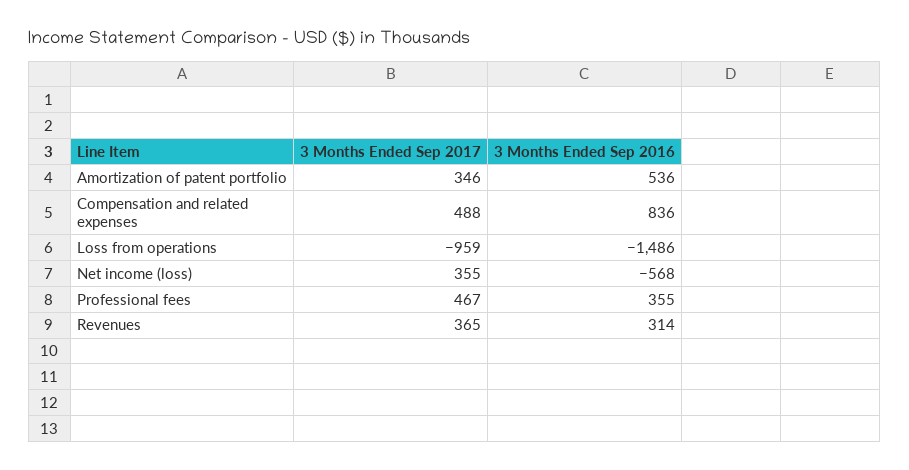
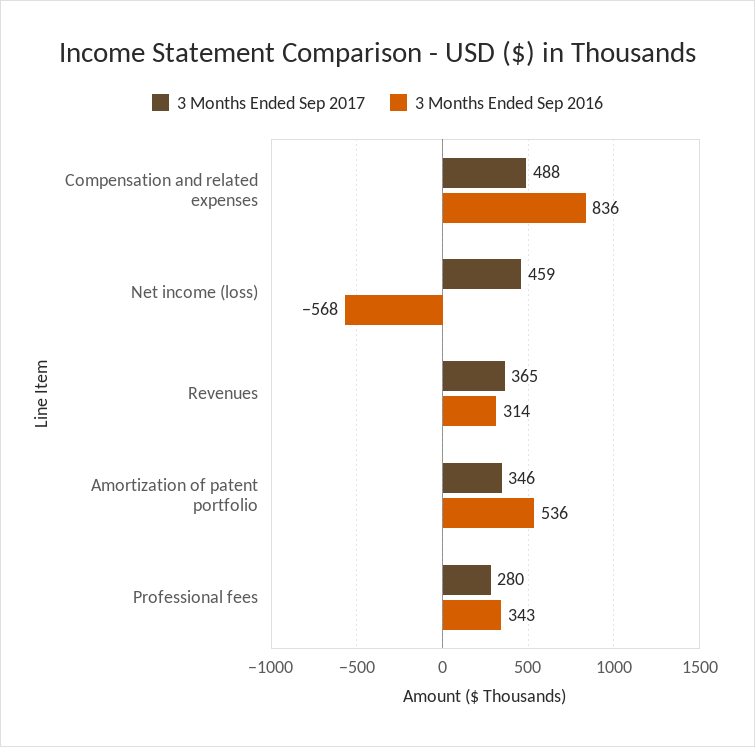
3 Months Ended Sep 2017, Loss from operations: -959 -> none
3 Months Ended Sep 2016, Loss from operations: -1486 -> none
3 Months Ended Sep 2017, Net income (loss): 355 -> 459
3 Months Ended Sep 2017, Professional fees: 467 -> 280
3 Months Ended Sep 2016, Professional fees: 355 -> 343

